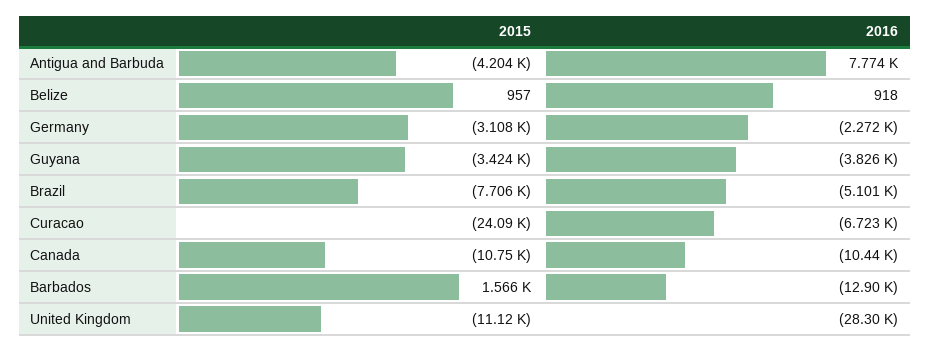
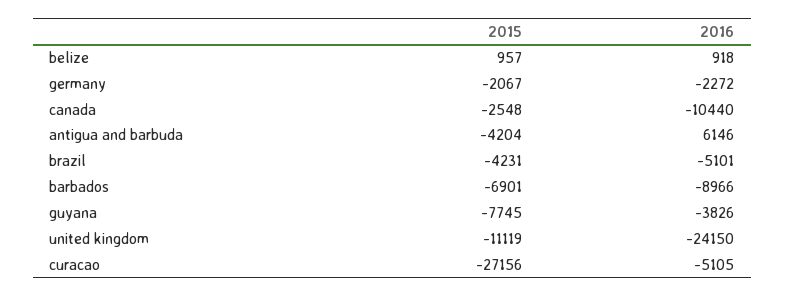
2016, Antigua and Barbuda: 7774 -> 6146
2015, Germany: -3108 -> -2067
2015, Guyana: -3424 -> -7745
2015, Brazil: -7706 -> -4231
2015, Curacao: -24090 -> -27156
2016, Curacao: -6723 -> -5105
2015, Canada: -10750 -> -2548
2015, Barbados: 1566 -> -6901
2016, Barbados: -12900 -> -8966
2016, United Kingdom: -28300 -> -24150

